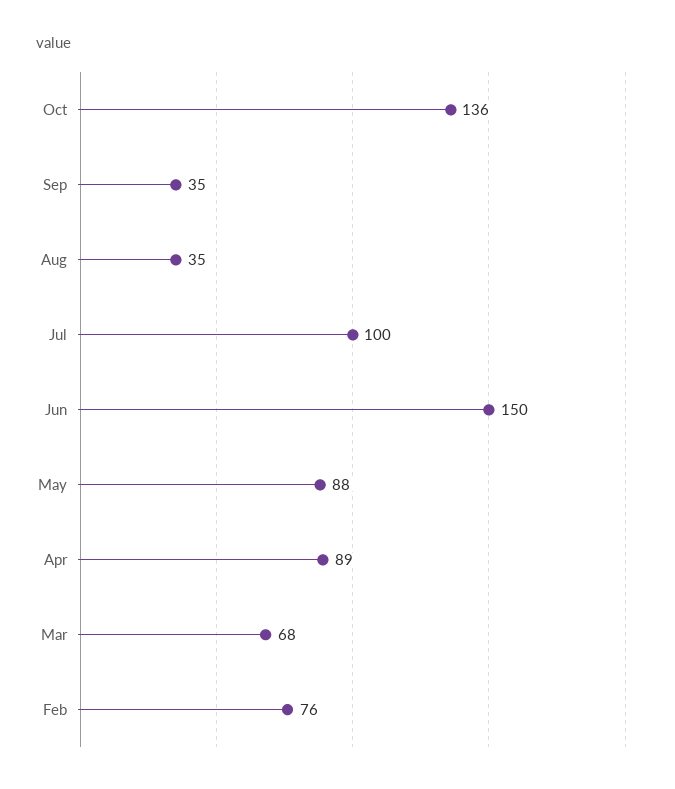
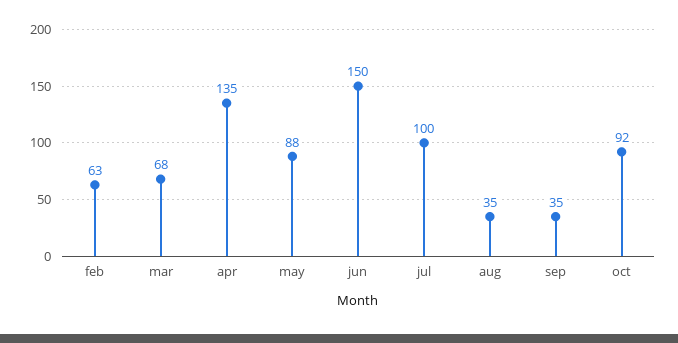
Oct: 136 -> 92
Apr: 89 -> 135
Feb: 76 -> 63

